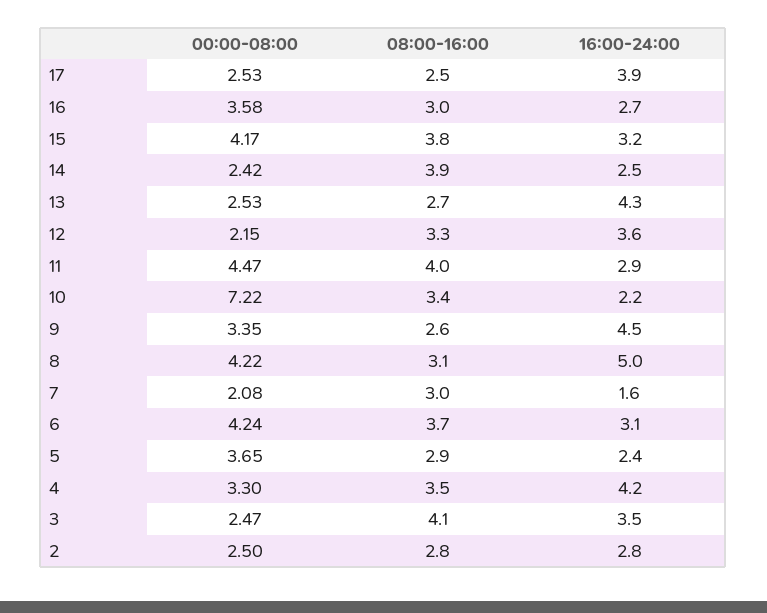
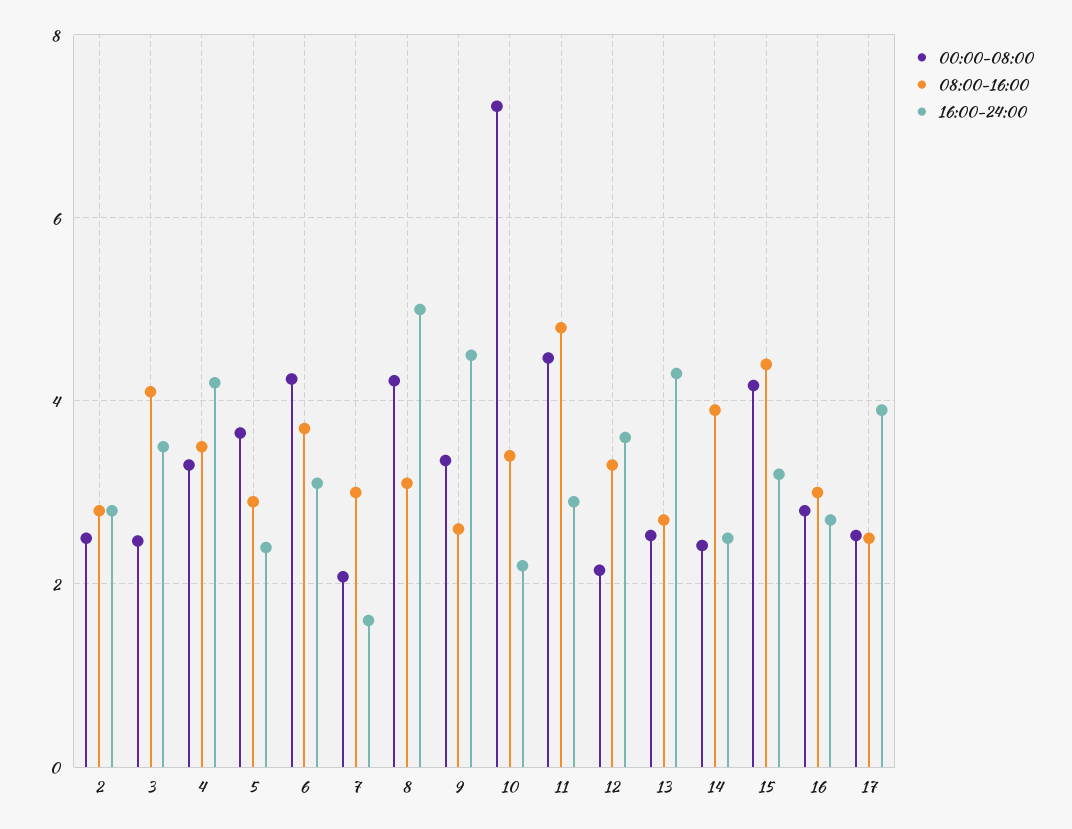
00:00-08:00, 16: 3.58 -> 2.8
08:00-16:00, 15: 3.8 -> 4.4
08:00-16:00, 11: 4 -> 4.8

